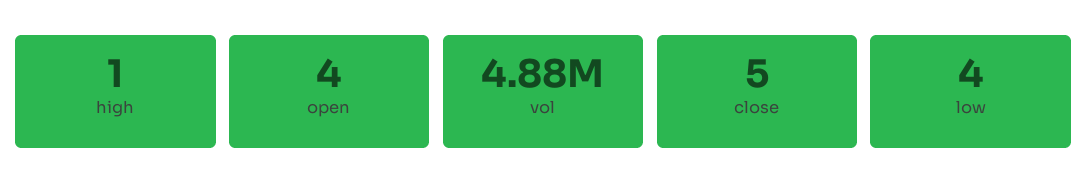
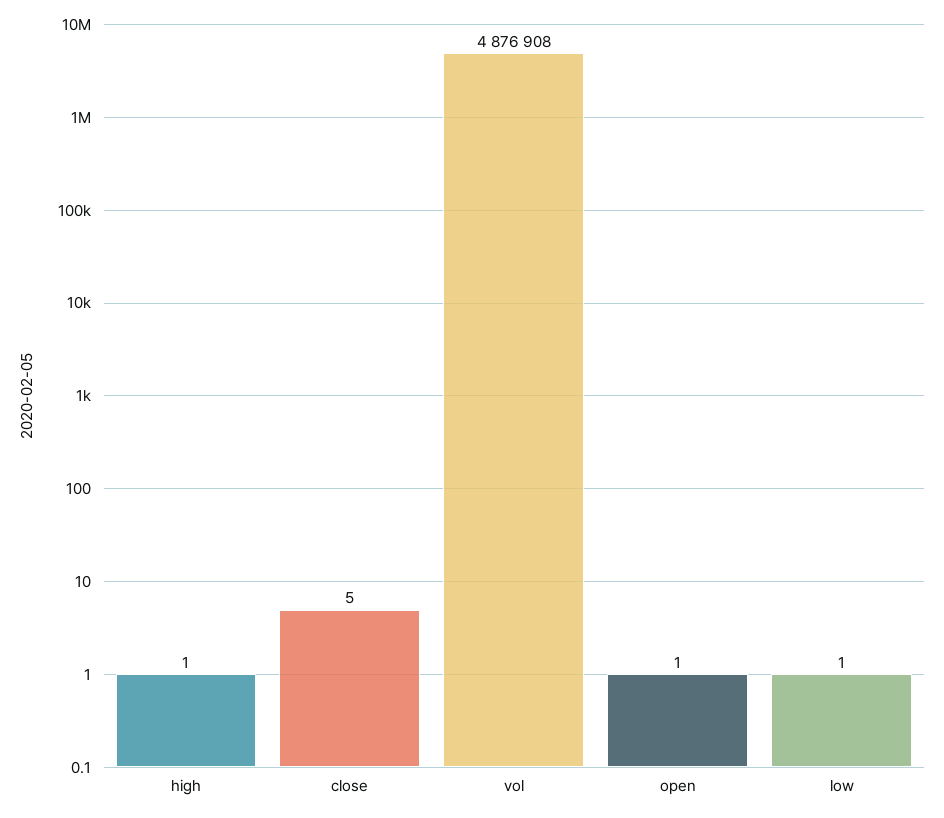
open: 4 -> 1
low: 4 -> 1

